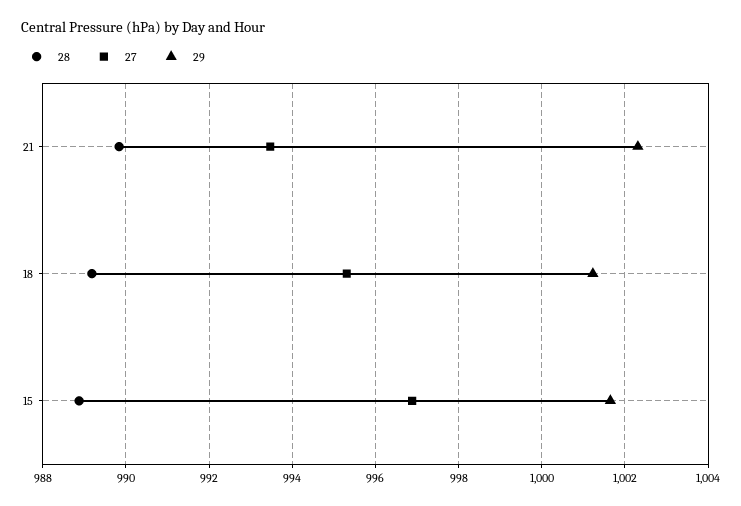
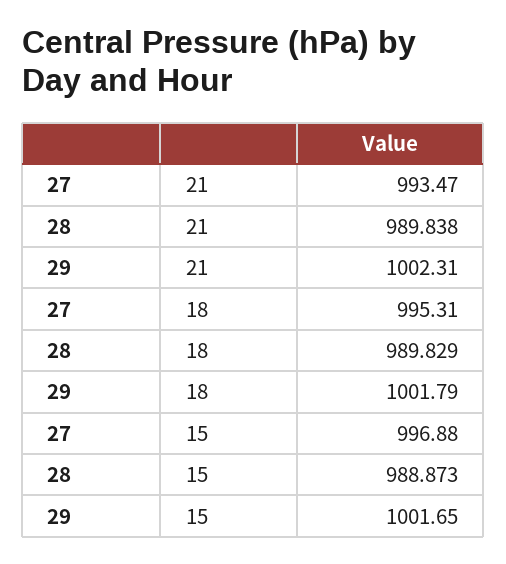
28, 18: 989.2 -> 989.829
29, 18: 1001.2 -> 1001.79

